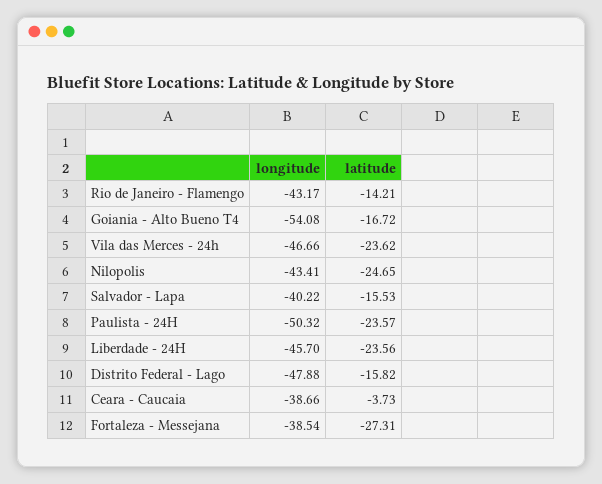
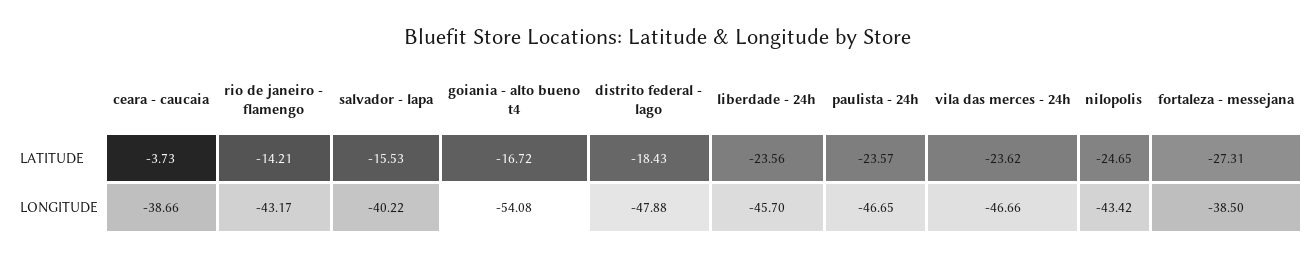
longitude, Nilopolis: -43.41 -> -43.42
longitude, Paulista - 24H: -50.32 -> -46.65
latitude, Distrito Federal - Lago: -15.82 -> -18.43
longitude, Fortaleza - Messejana: -38.54 -> -38.5

